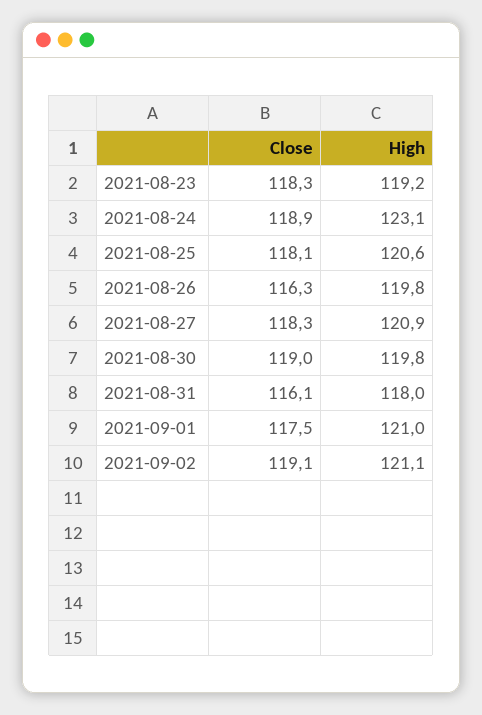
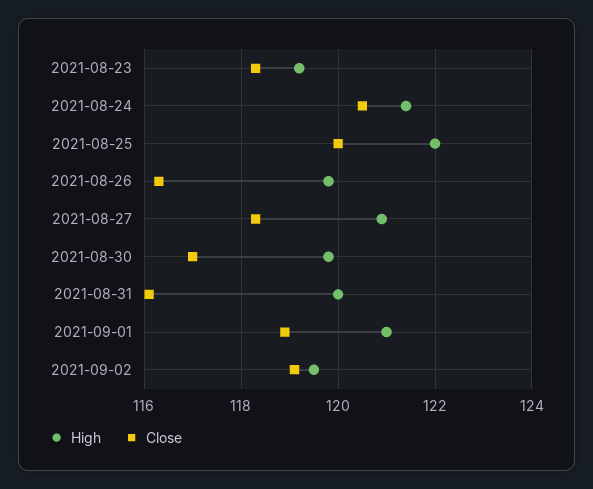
Close, 2021-08-24: 118.9 -> 120.5
High, 2021-08-24: 123.1 -> 121.5
Close, 2021-08-25: 118.1 -> 120
High, 2021-08-25: 120.6 -> 122
Close, 2021-08-30: 119 -> 117
High, 2021-08-31: 118 -> 120
Close, 2021-09-01: 117.5 -> 119
High, 2021-09-02: 121.1 -> 119.5

